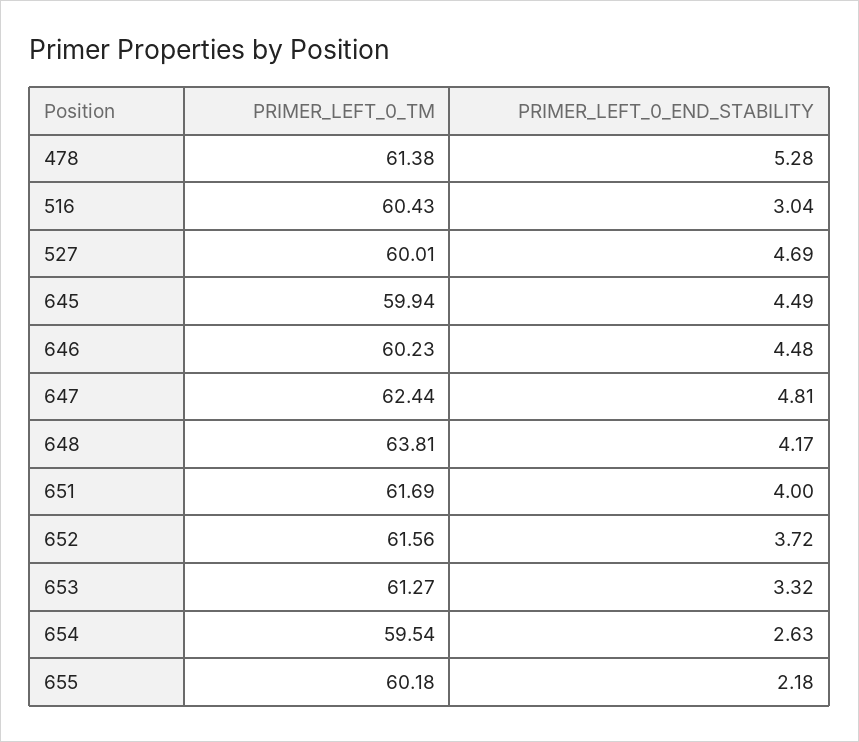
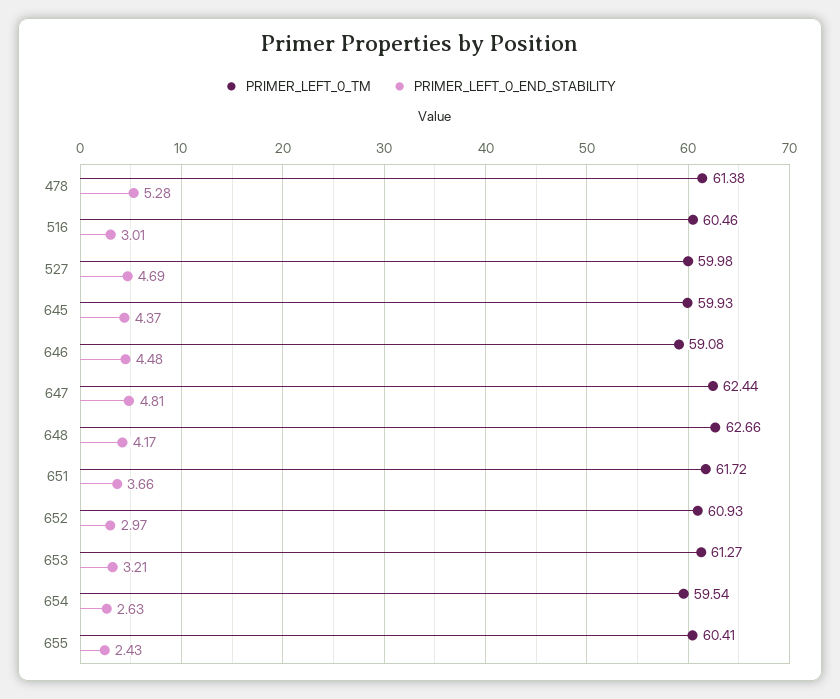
PRIMER_LEFT_0_TM, 516: 60.43 -> 60.46
PRIMER_LEFT_0_END_STABILITY, 516: 3.04 -> 3.01
PRIMER_LEFT_0_TM, 527: 60.01 -> 59.98
PRIMER_LEFT_0_TM, 645: 59.94 -> 59.93
PRIMER_LEFT_0_END_STABILITY, 645: 4.49 -> 4.37
PRIMER_LEFT_0_TM, 646: 60.23 -> 59.08
PRIMER_LEFT_0_TM, 648: 63.81 -> 62.66
PRIMER_LEFT_0_TM, 651: 61.69 -> 61.72
PRIMER_LEFT_0_END_STABILITY, 651: 4 -> 3.66
PRIMER_LEFT_0_TM, 652: 61.56 -> 60.93
PRIMER_LEFT_0_END_STABILITY, 652: 3.72 -> 2.97
PRIMER_LEFT_0_END_STABILITY, 653: 3.32 -> 3.21
PRIMER_LEFT_0_TM, 655: 60.18 -> 60.41
PRIMER_LEFT_0_END_STABILITY, 655: 2.18 -> 2.43

